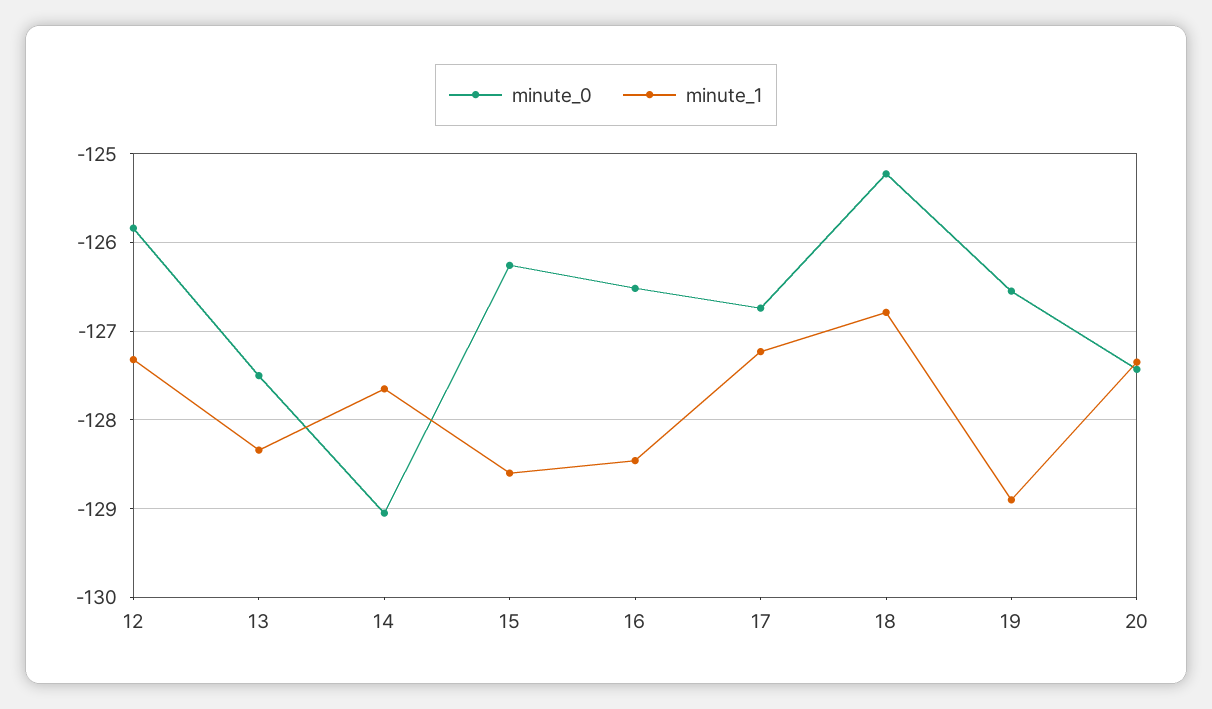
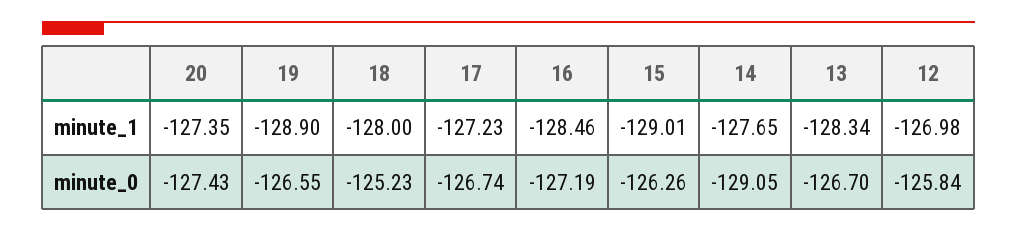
minute_1, 12: -127.3 -> -126.98
minute_0, 13: -127.5 -> -126.7
minute_1, 15: -128.6 -> -129.01
minute_0, 16: -126.5 -> -127.19
minute_1, 18: -126.8 -> -128

